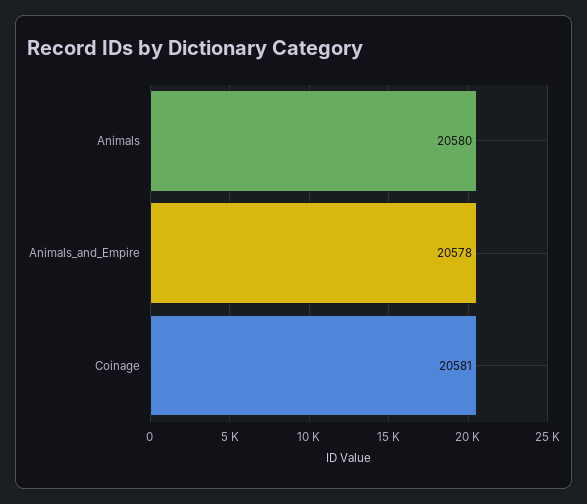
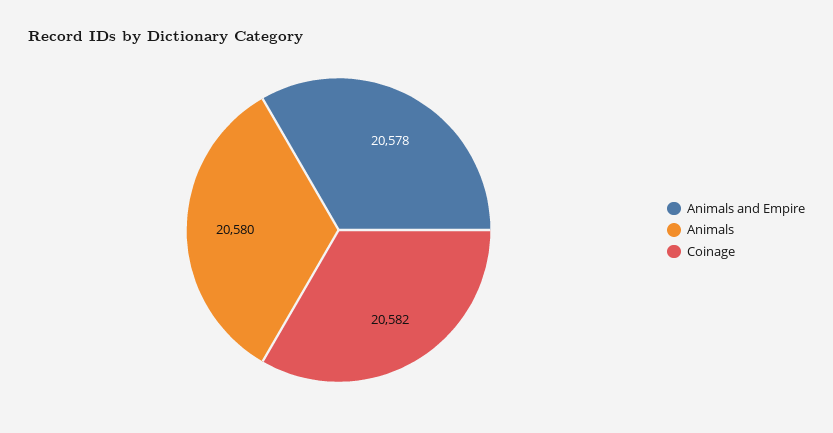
Coinage: 20581 -> 20582

